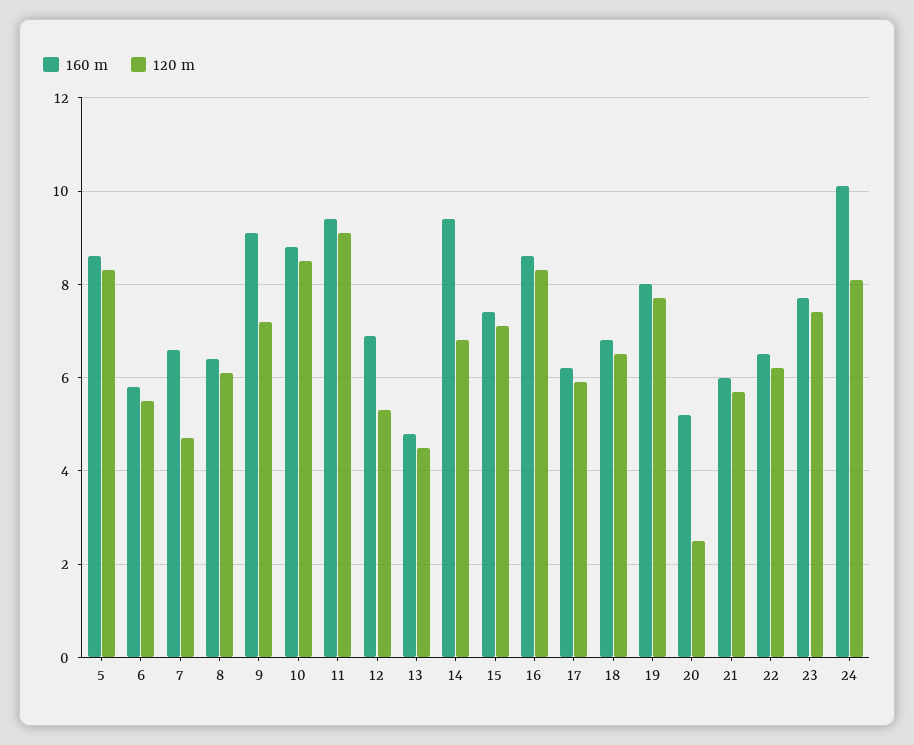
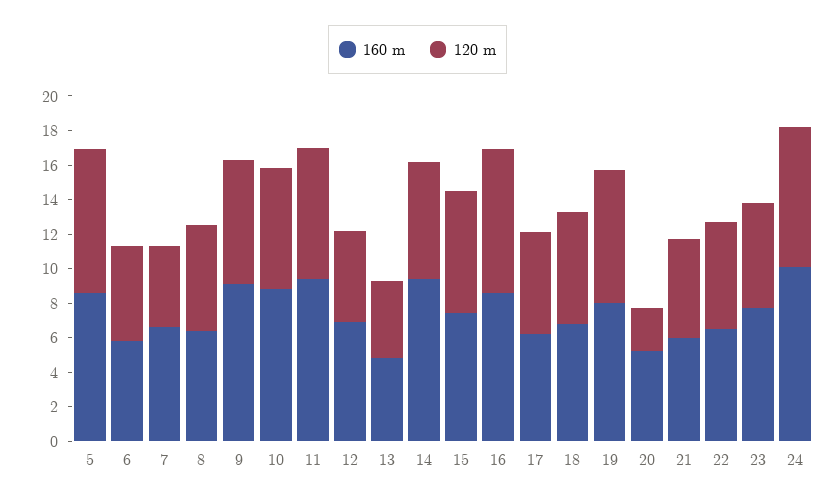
120 m, 10: 8.5 -> 7
120 m, 11: 9 -> 7.5
120 m, 23: 7.5 -> 6

